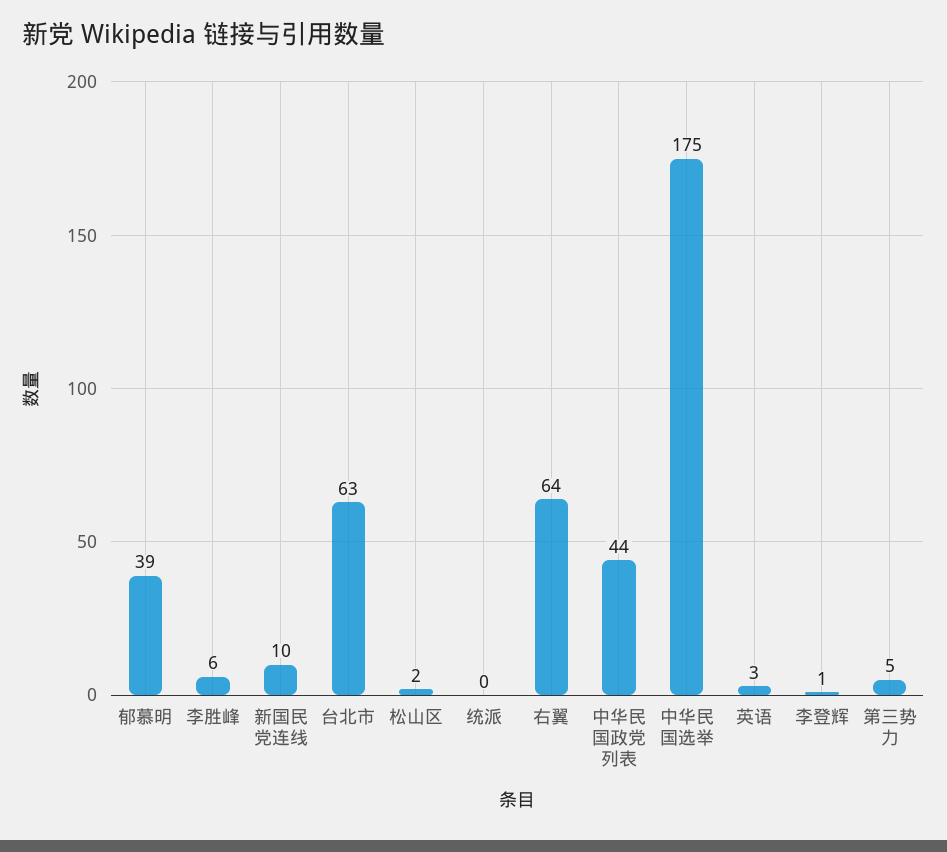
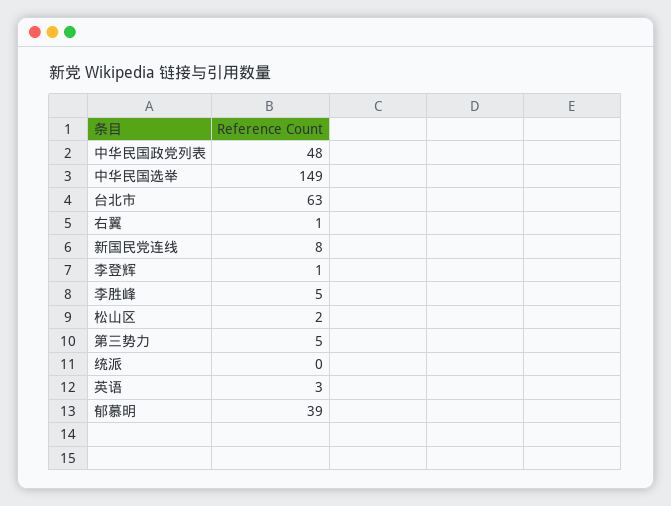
李胜峰: 6 -> 5
新国民党连线: 10 -> 8
右翼: 64 -> 1
中华民国政党列表: 44 -> 48
中华民国选举: 175 -> 149

